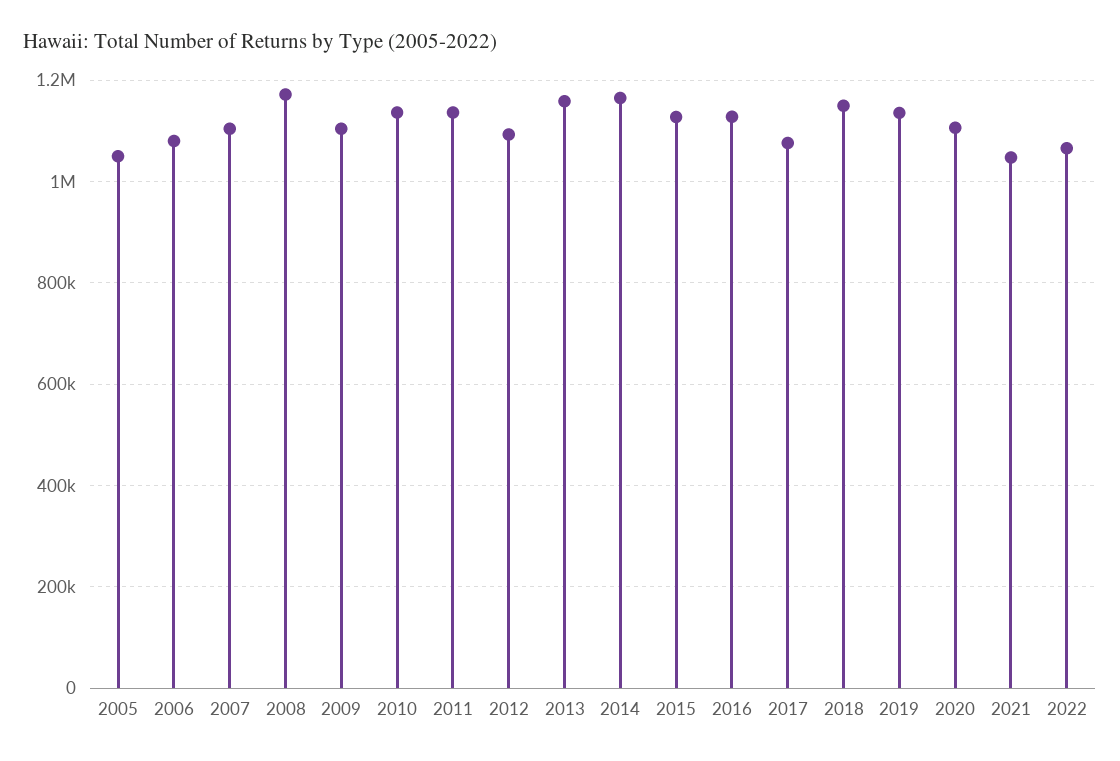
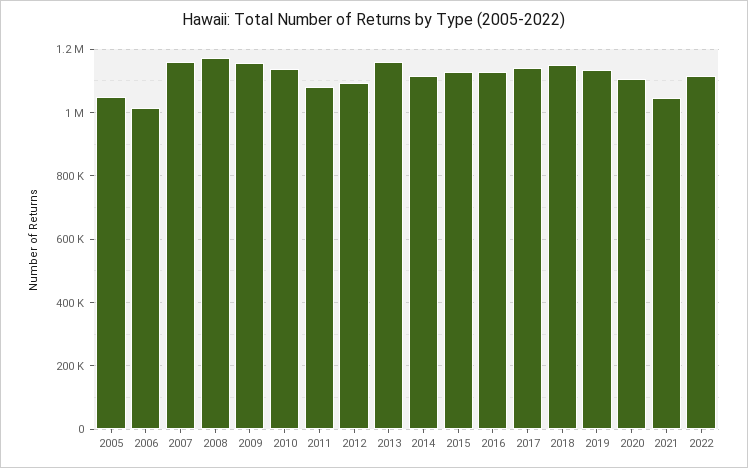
2006: 1080000 -> 1020000
2007: 1100000 -> 1160000
2009: 1100000 -> 1160000
2011: 1140000 -> 1080000
2014: 1160000 -> 1120000
2017: 1080000 -> 1140000
2022: 1060000 -> 1120000

